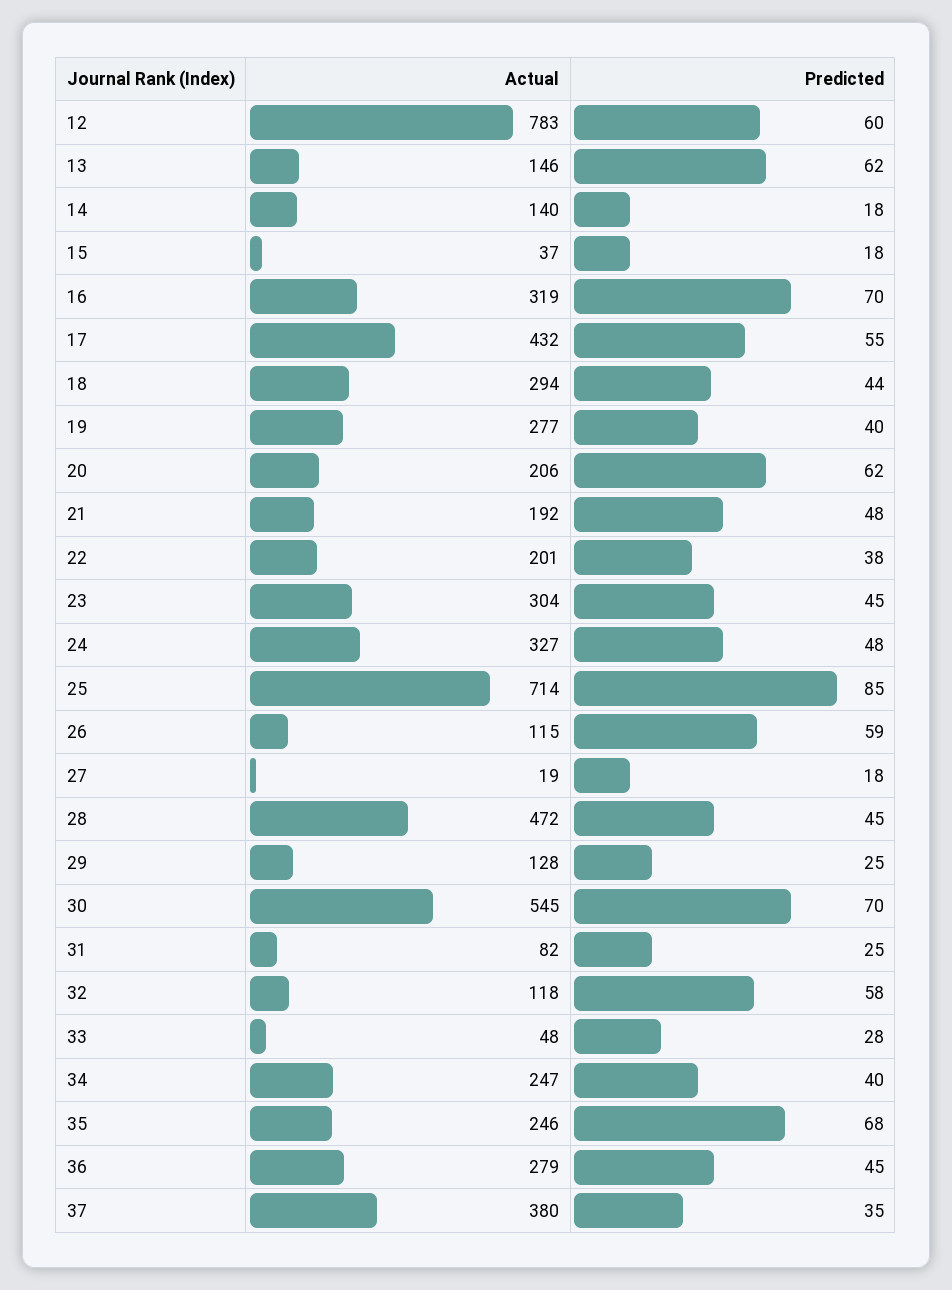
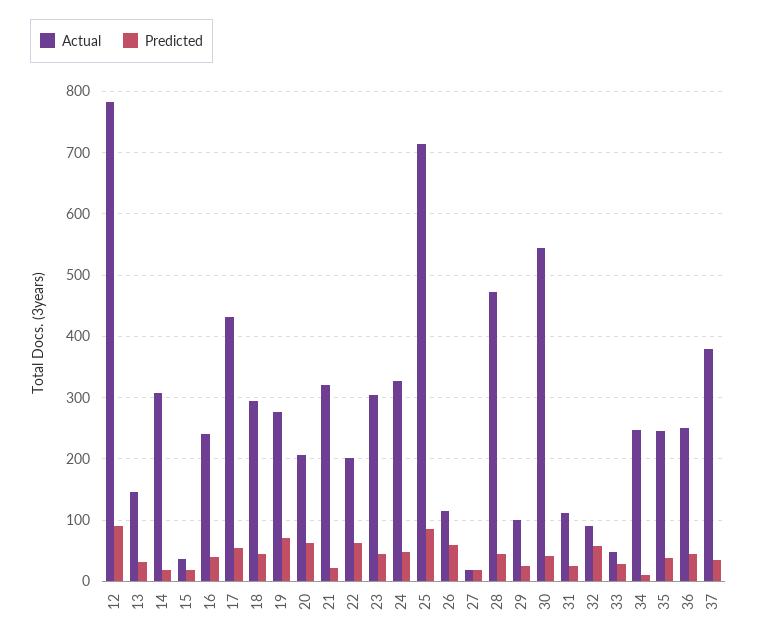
Predicted, 12: 60 -> 90
Predicted, 13: 62 -> 30
Actual, 14: 140 -> 310
Actual, 16: 319 -> 240
Predicted, 16: 70 -> 40
Predicted, 19: 40 -> 70
Actual, 21: 192 -> 320
Predicted, 21: 48 -> 20
Predicted, 22: 38 -> 60
Actual, 29: 128 -> 100
Predicted, 30: 70 -> 40
Actual, 31: 82 -> 110
Actual, 32: 118 -> 90
Predicted, 34: 40 -> 10
Predicted, 35: 68 -> 40
Actual, 36: 279 -> 250

